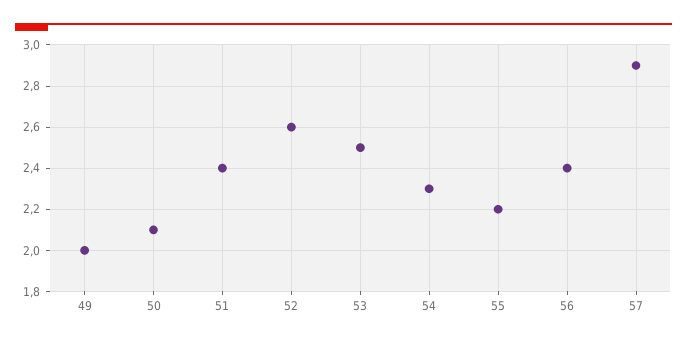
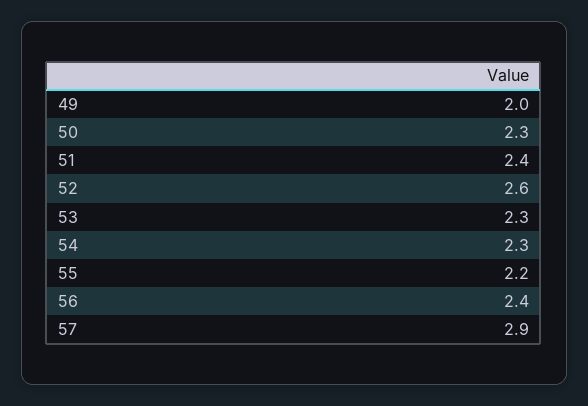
50: 2.1 -> 2.3
53: 2.5 -> 2.3

